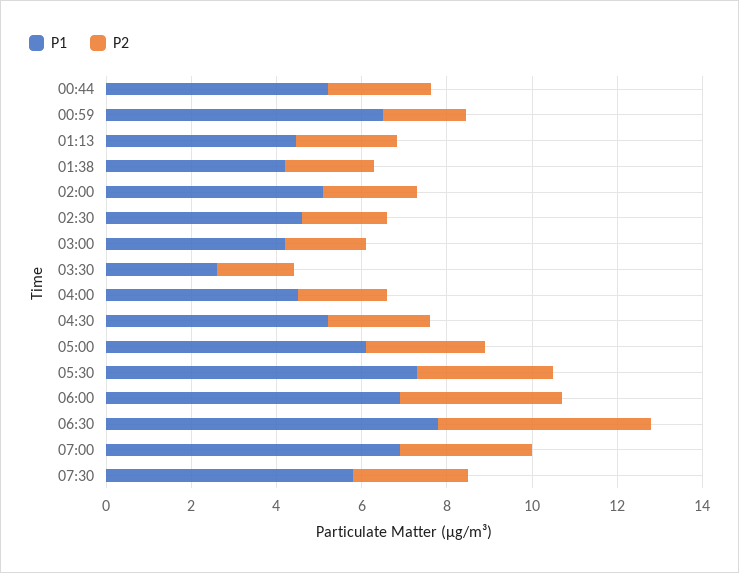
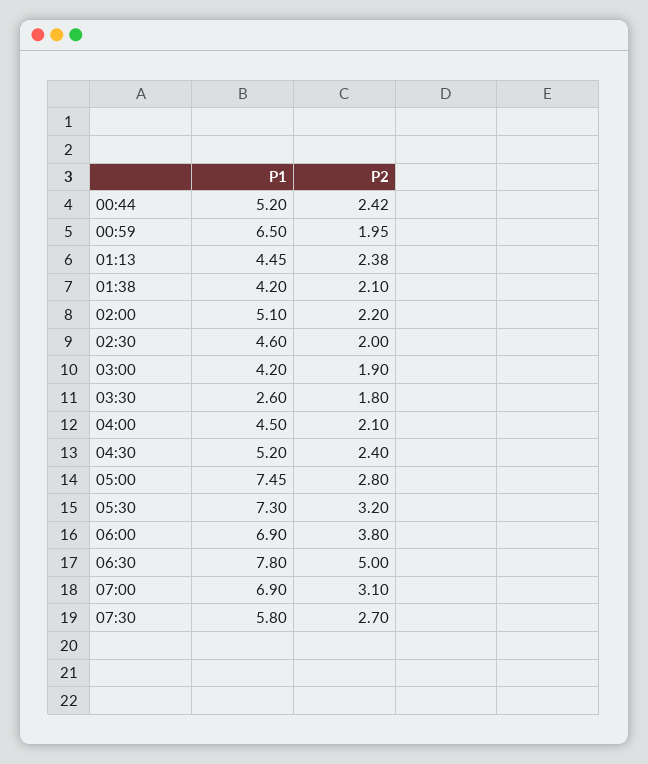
P1, 05:00: 6 -> 7.45

